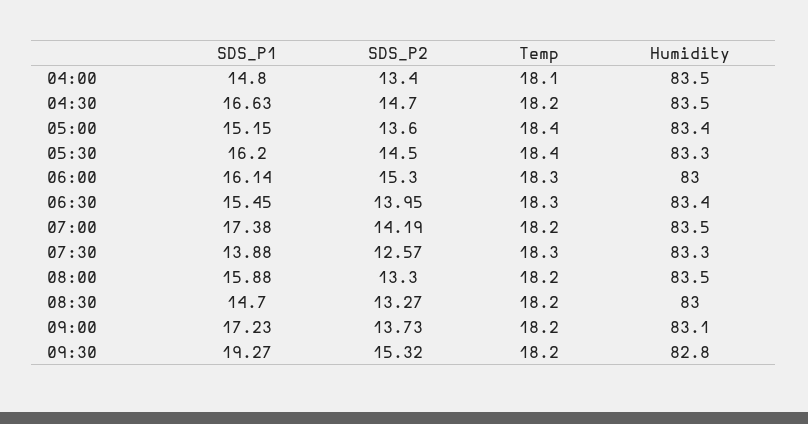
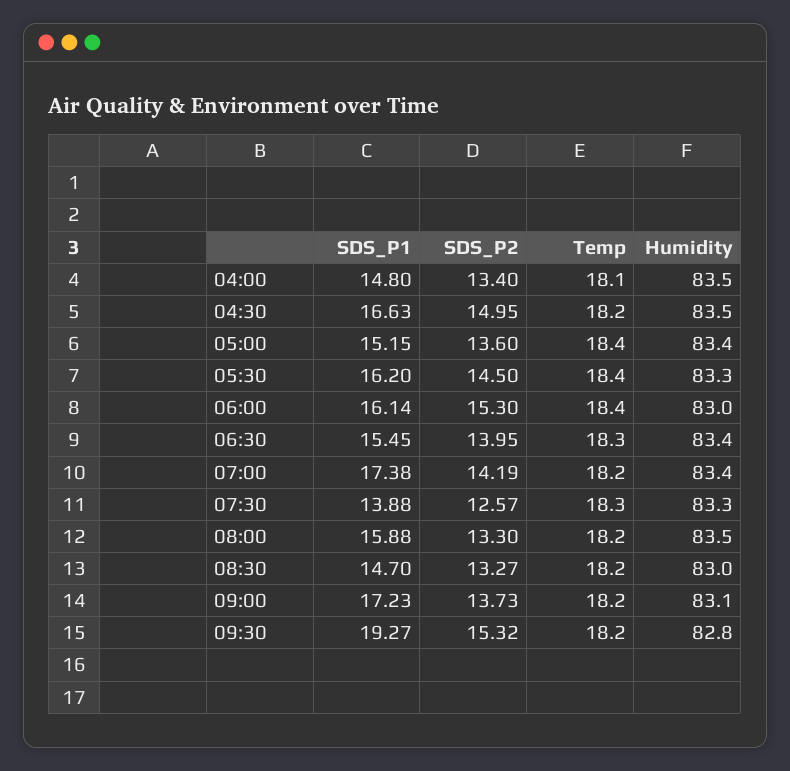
SDS_P2, 04:30: 14.7 -> 14.95
Temp, 06:00: 18.3 -> 18.4
Humidity, 07:00: 83.5 -> 83.4

